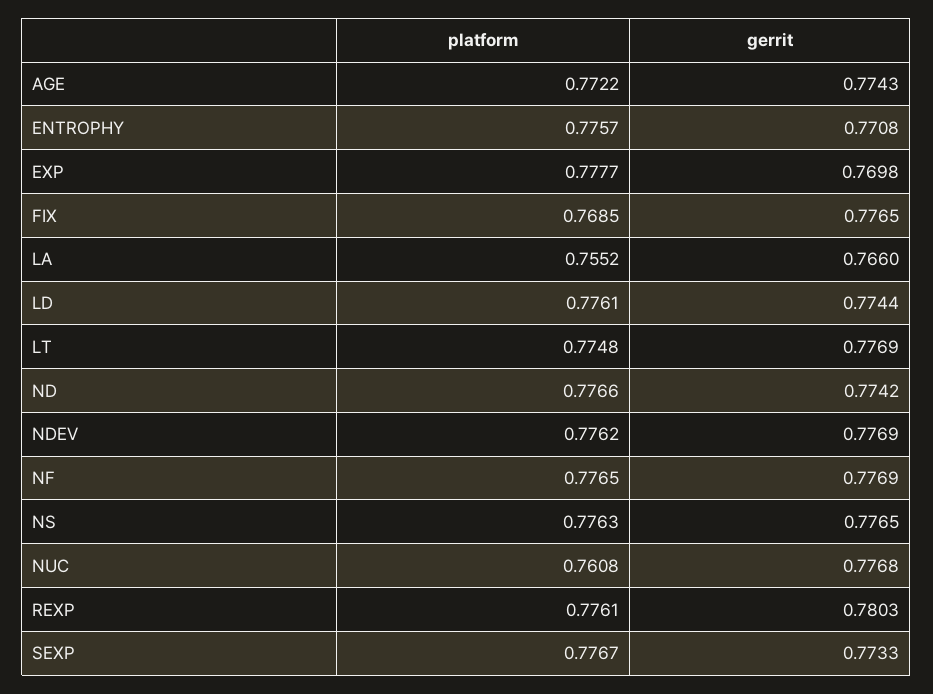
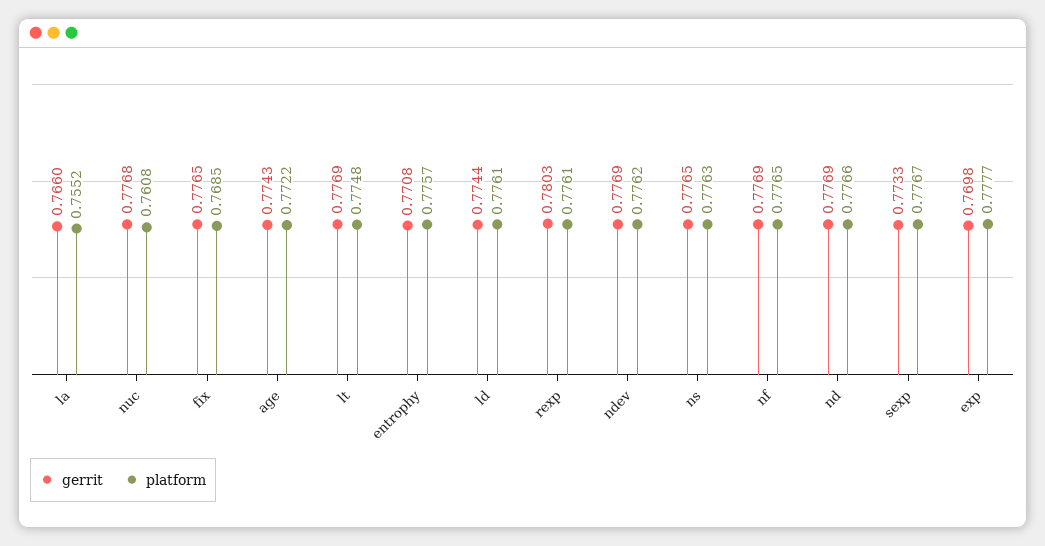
gerrit, ND: 0.7742 -> 0.7769

